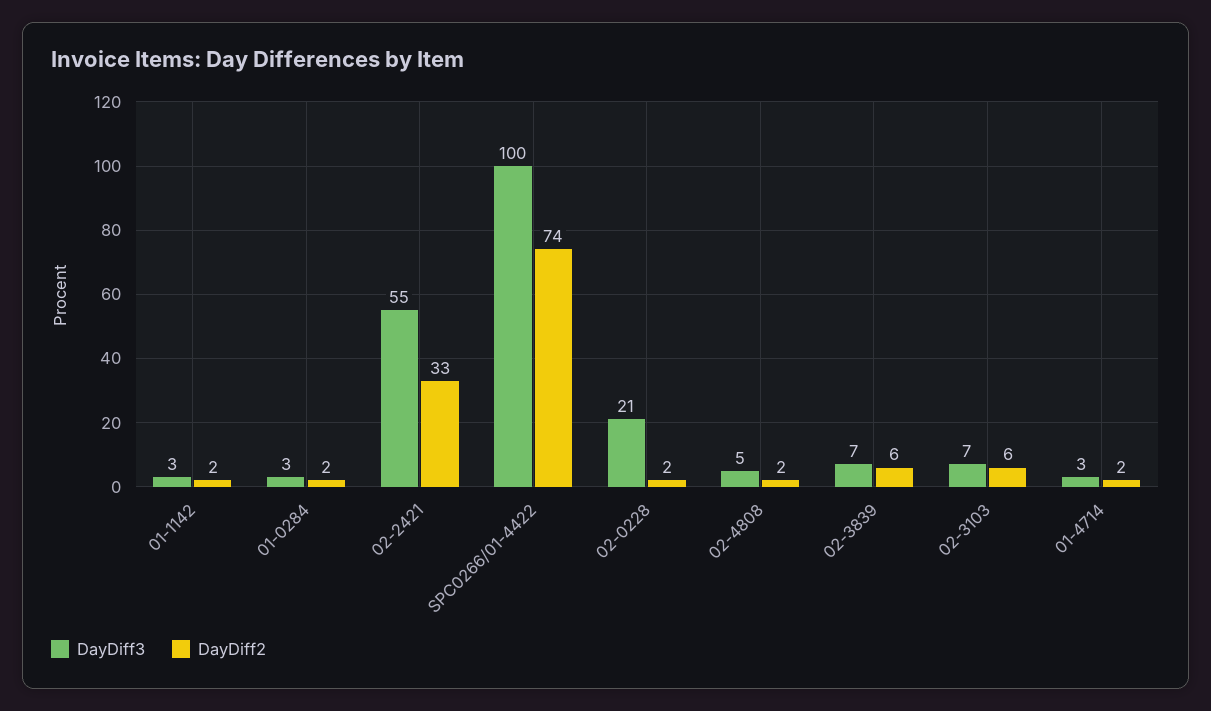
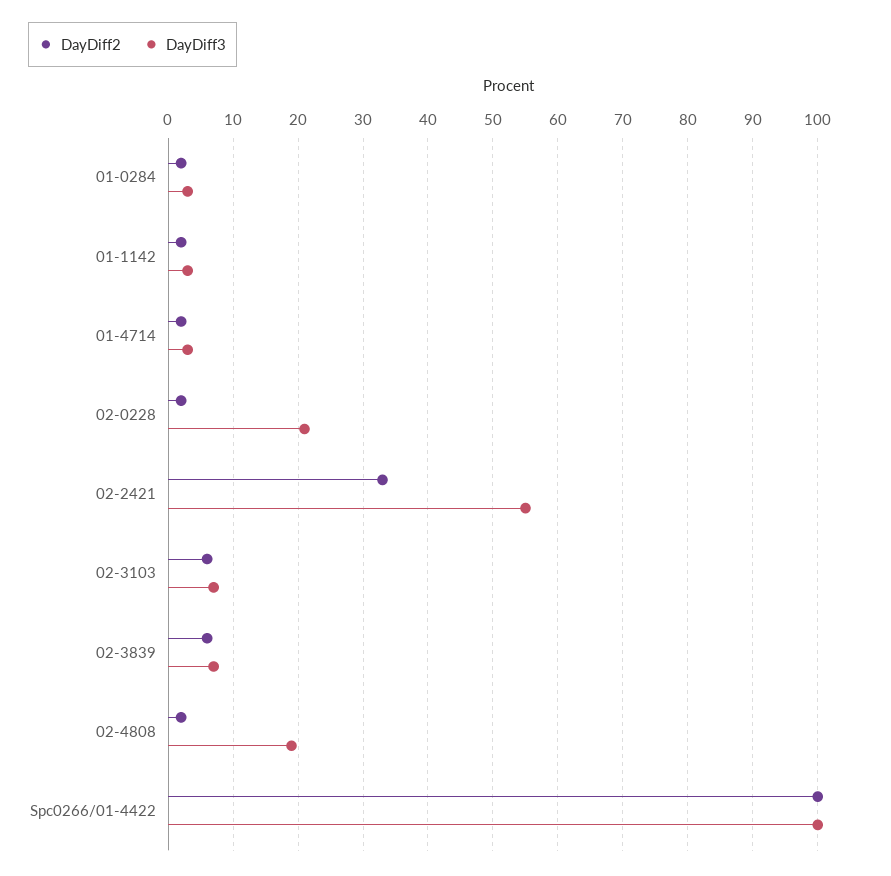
DayDiff2, SPC0266/01-4422: 74 -> 100
DayDiff3, 02-4808: 5 -> 19

